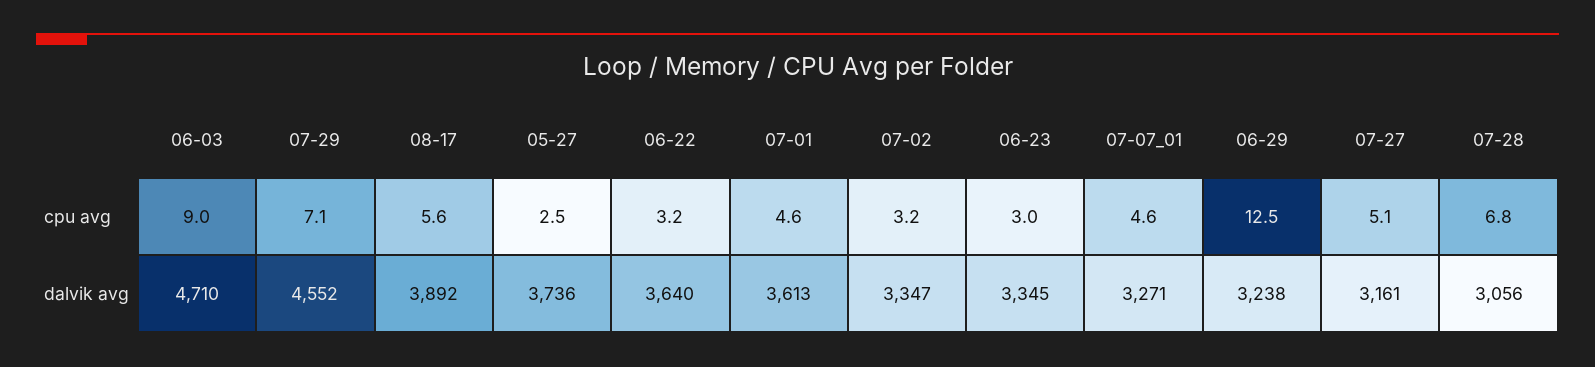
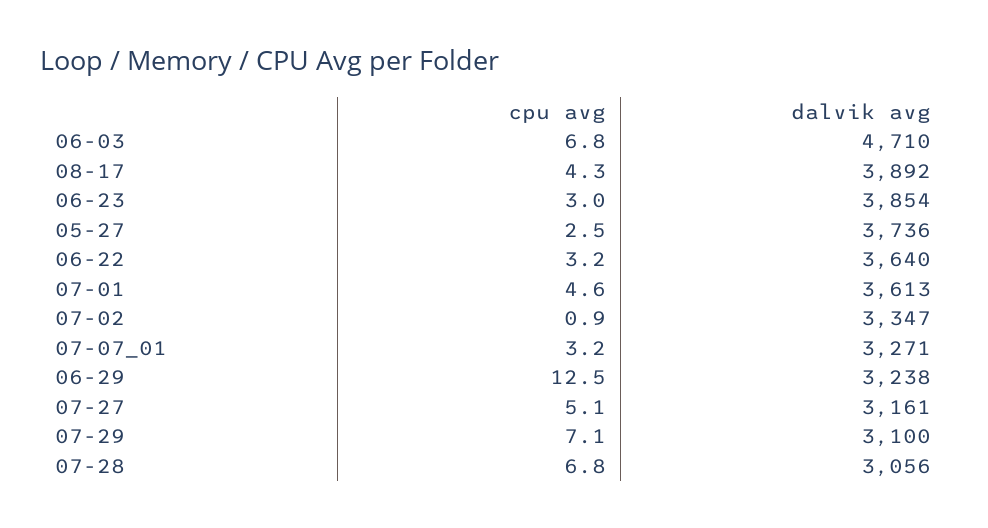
06-03, cpu avg: 9 -> 6.8
08-17, cpu avg: 5.6 -> 4.3
07-02, cpu avg: 3.2 -> 0.9
07-07_01, cpu avg: 4.6 -> 3.2
07-29, dalvik avg: 4552 -> 3100
06-23, dalvik avg: 3345 -> 3854

